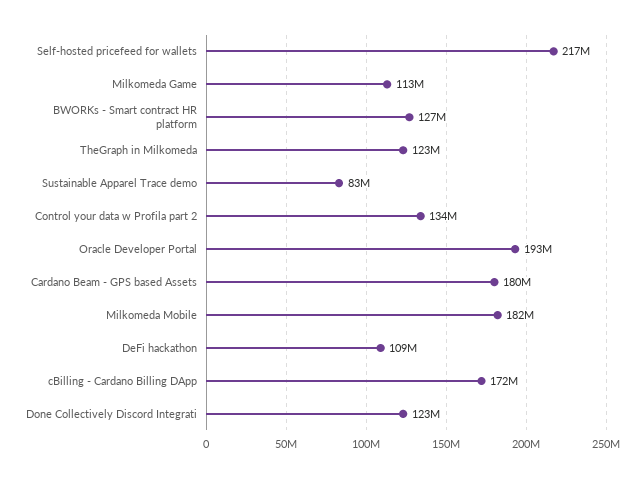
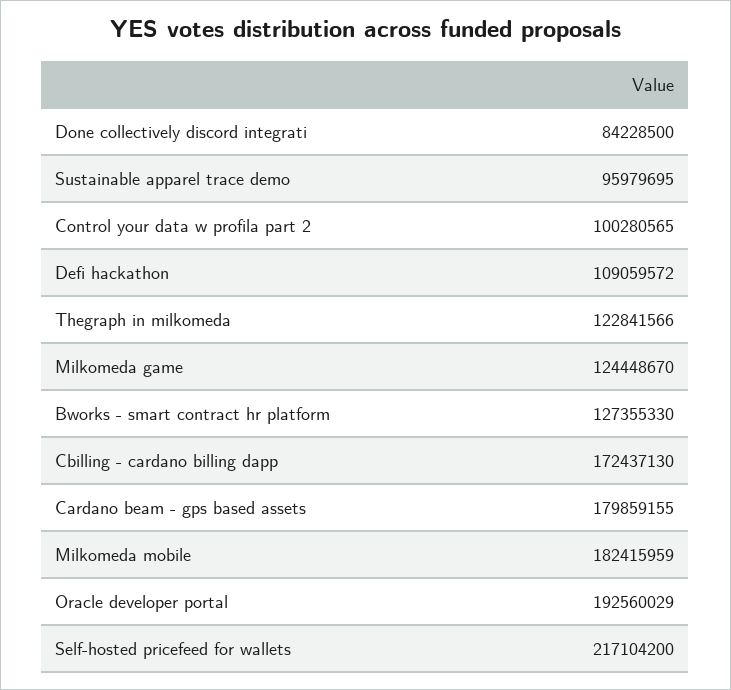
Milkomeda Game: 113000000 -> 124448670
Sustainable Apparel Trace demo: 83000000 -> 95979695
Control your data w Profila part 2: 134000000 -> 100280565
Done Collectively Discord Integrati: 123000000 -> 84228500

